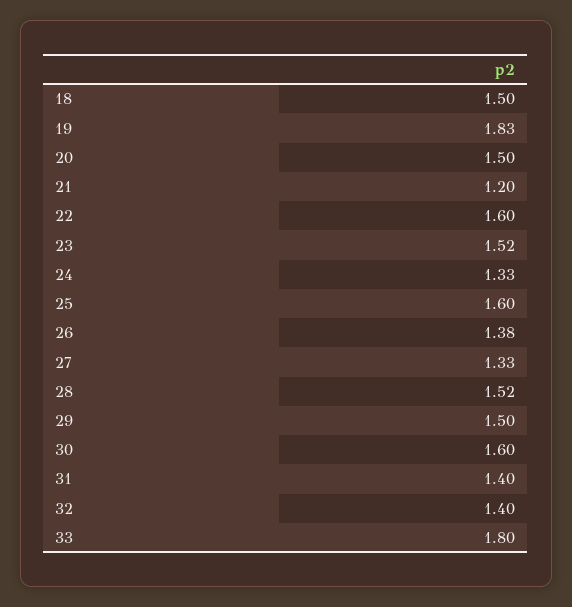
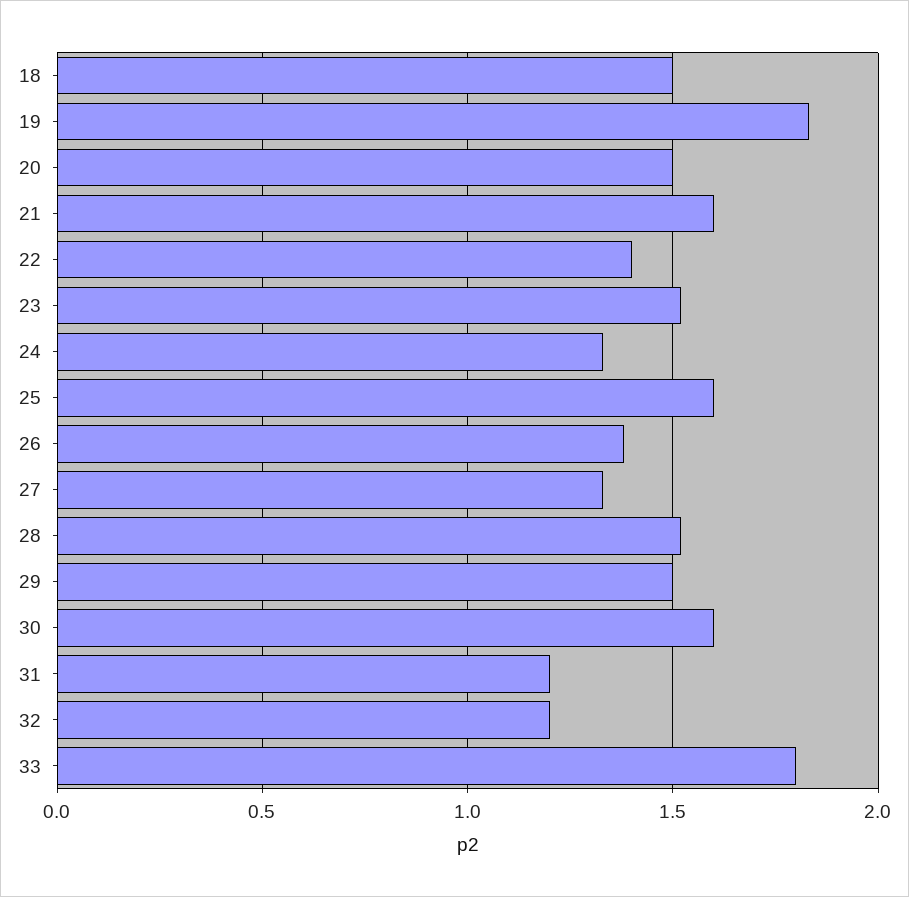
21: 1.2 -> 1.6
22: 1.6 -> 1.4
31: 1.4 -> 1.2
32: 1.4 -> 1.2

